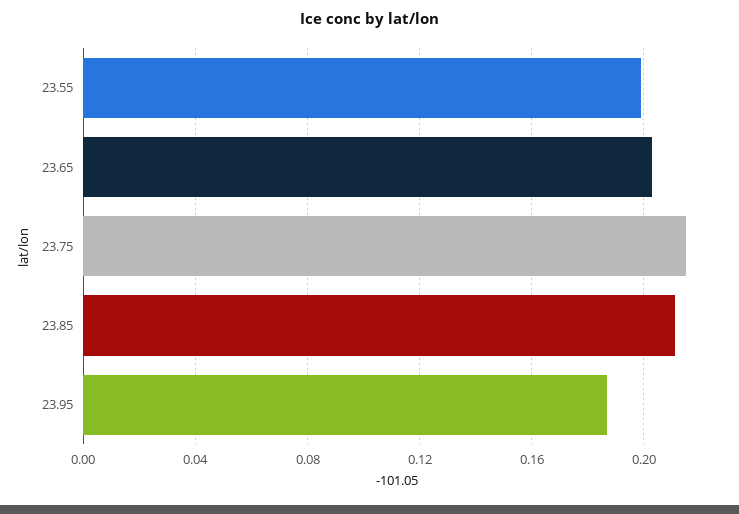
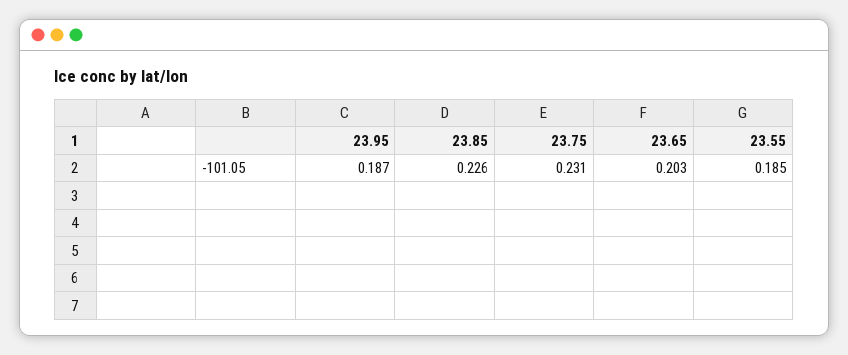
23.55: 0.2 -> 0.185
23.75: 0.215 -> 0.231
23.85: 0.21 -> 0.226

